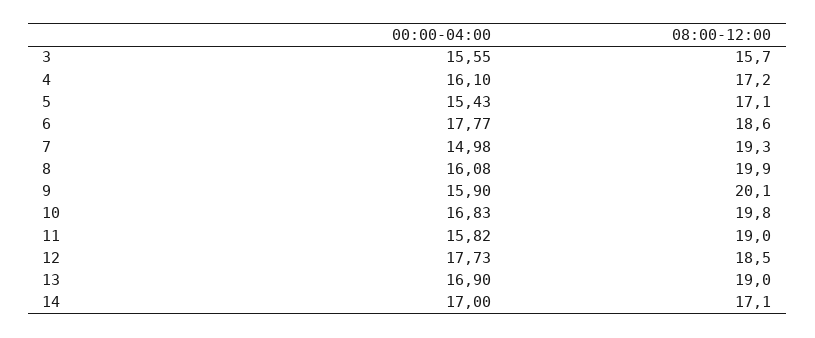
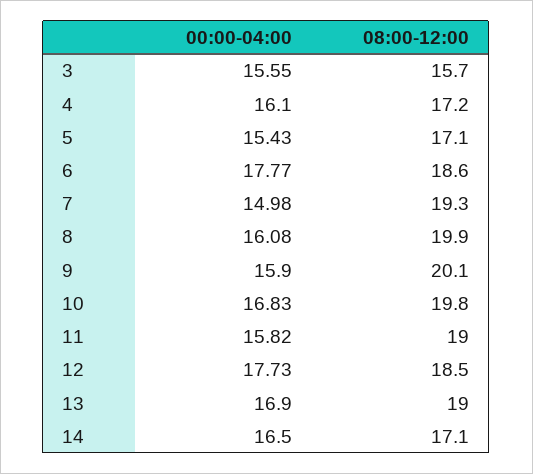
00:00-04:00, 14: 17 -> 16.5

